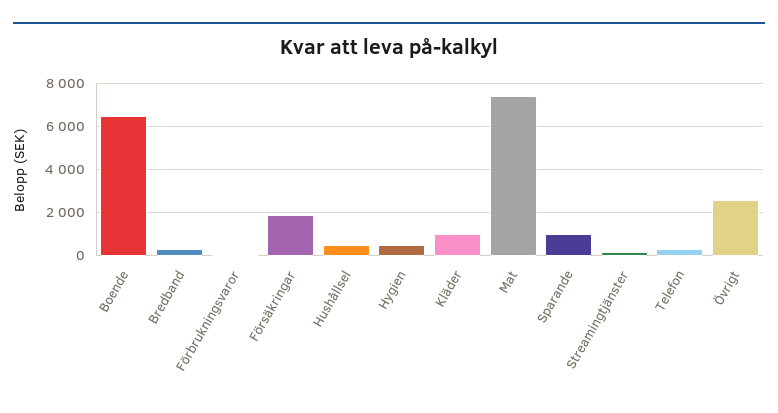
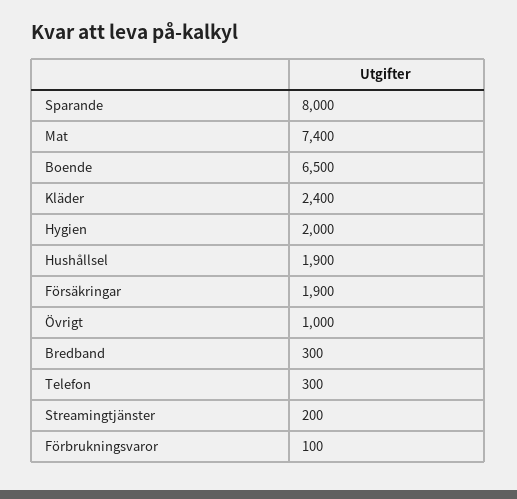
Hushållsel: 500 -> 1900
Hygien: 500 -> 2000
Kläder: 1000 -> 2400
Sparande: 1000 -> 8000
Övrigt: 2500 -> 1000

